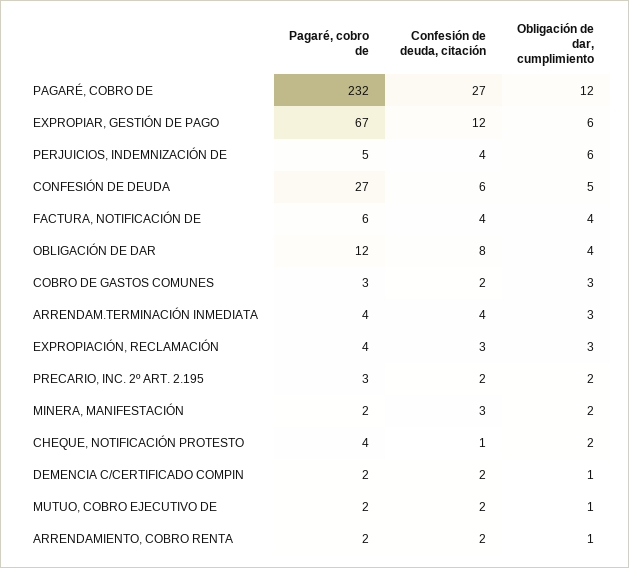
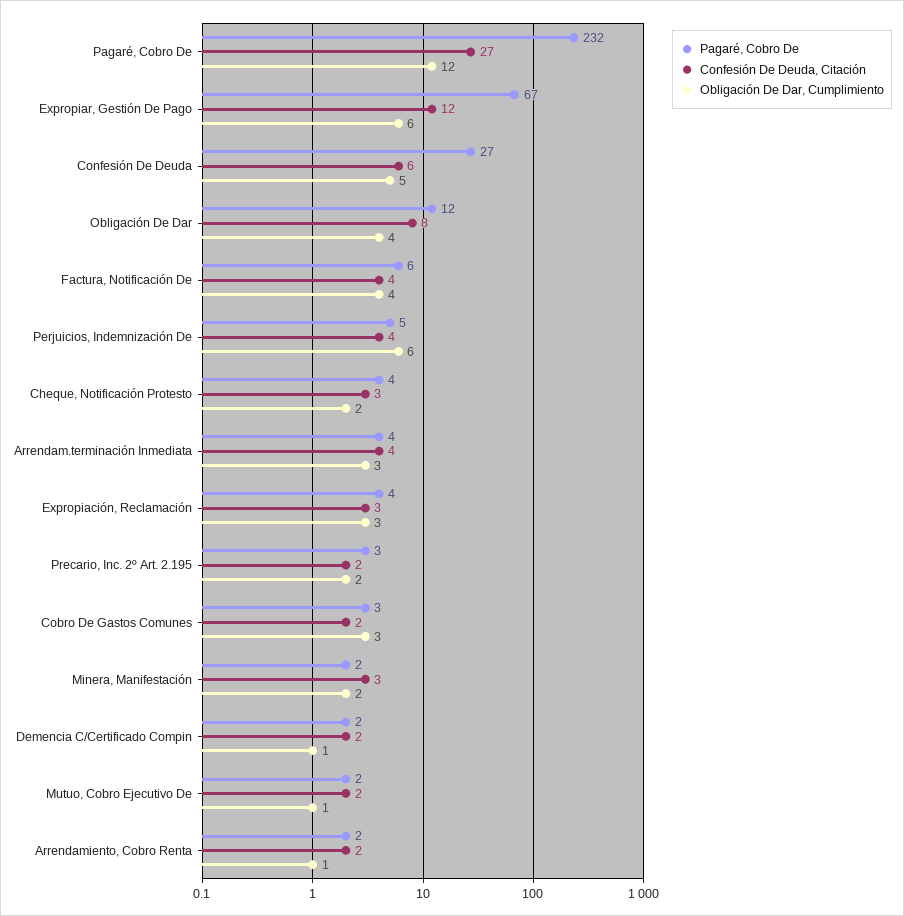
Confesión de deuda, citación, CHEQUE, NOTIFICACIÓN PROTESTO: 1 -> 3

